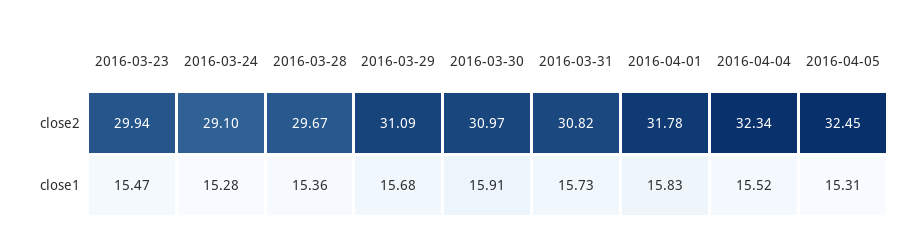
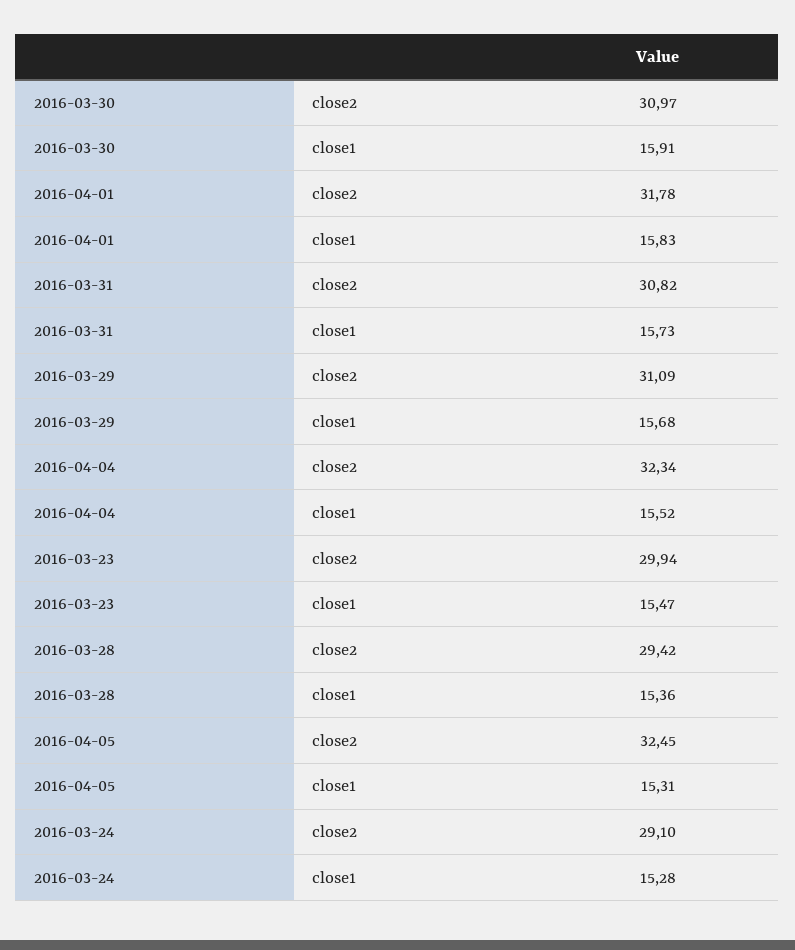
2016-03-28, close2: 29.67 -> 29.42

